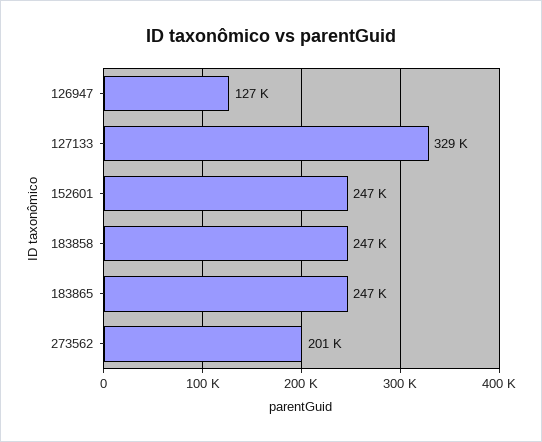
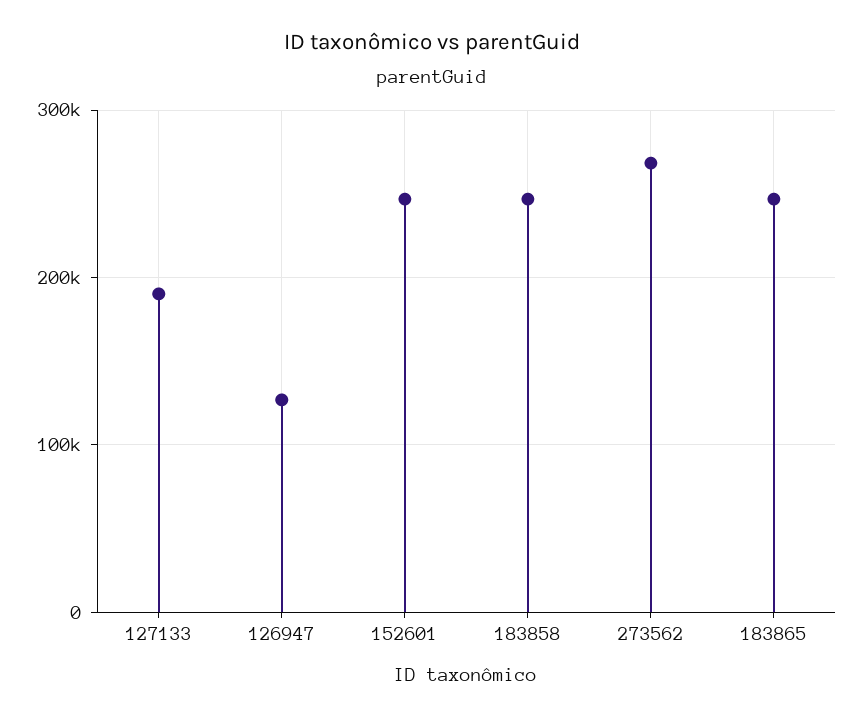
127133: 329000 -> 190000
273562: 201000 -> 270000

